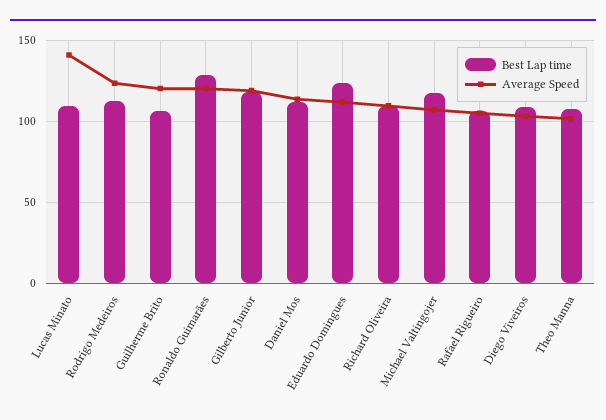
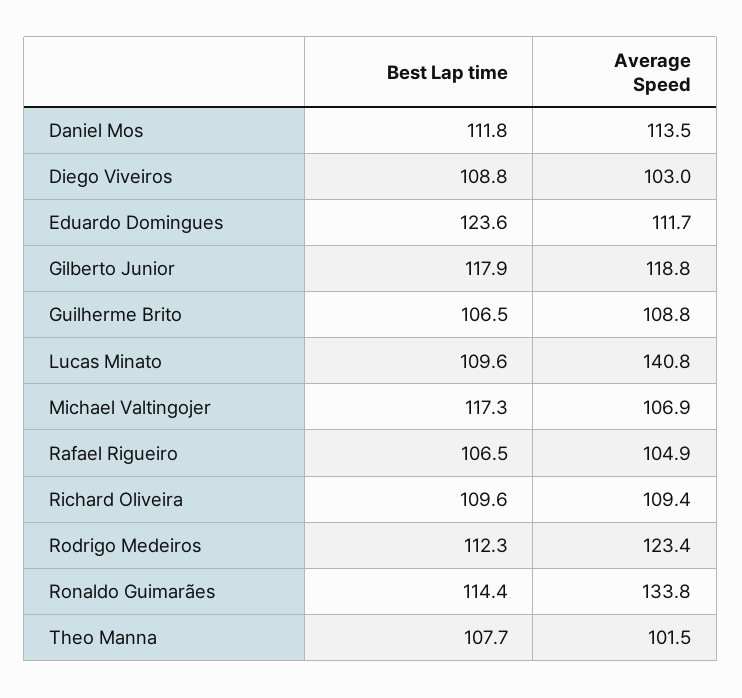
Average Speed, Guilherme Brito: 120 -> 108.8
Best Lap time, Ronaldo Guimarães: 130 -> 114.4
Average Speed, Ronaldo Guimarães: 120 -> 133.8

